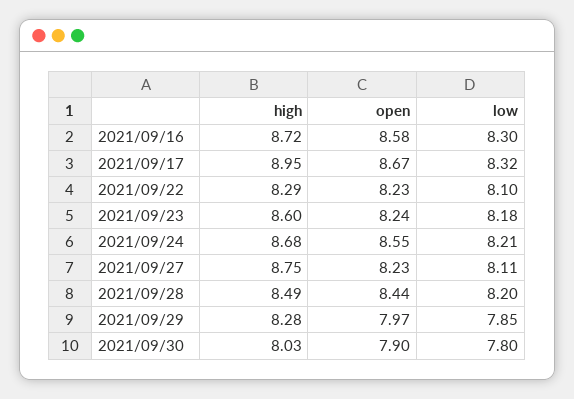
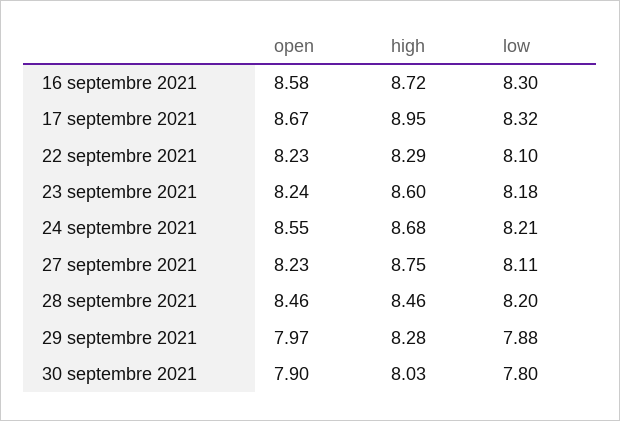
high, 2021/09/28: 8.49 -> 8.46
open, 2021/09/28: 8.44 -> 8.46
low, 2021/09/29: 7.85 -> 7.88

